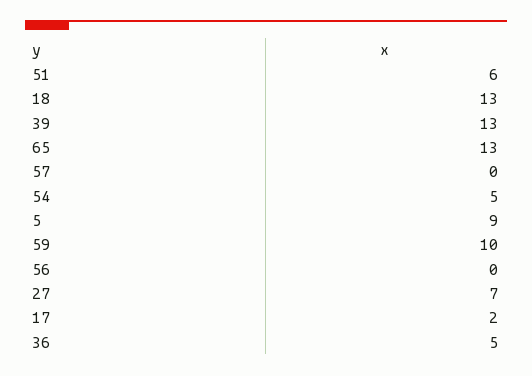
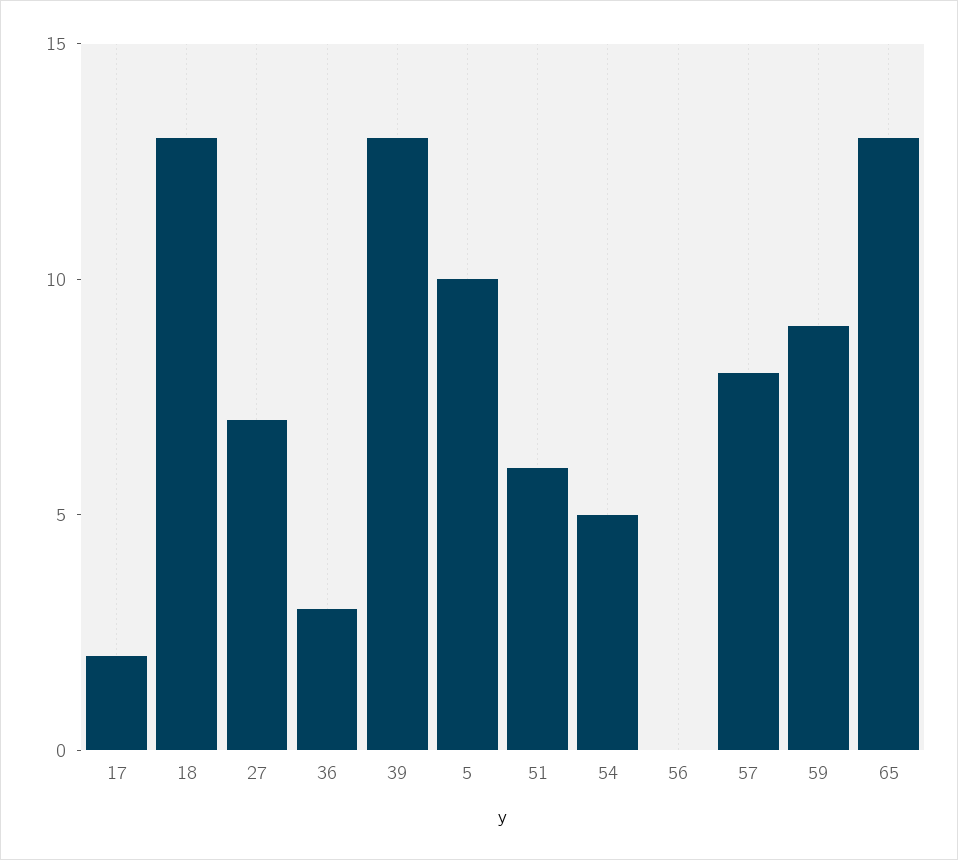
57: 0 -> 8
5: 9 -> 10
59: 10 -> 9
36: 5 -> 3

